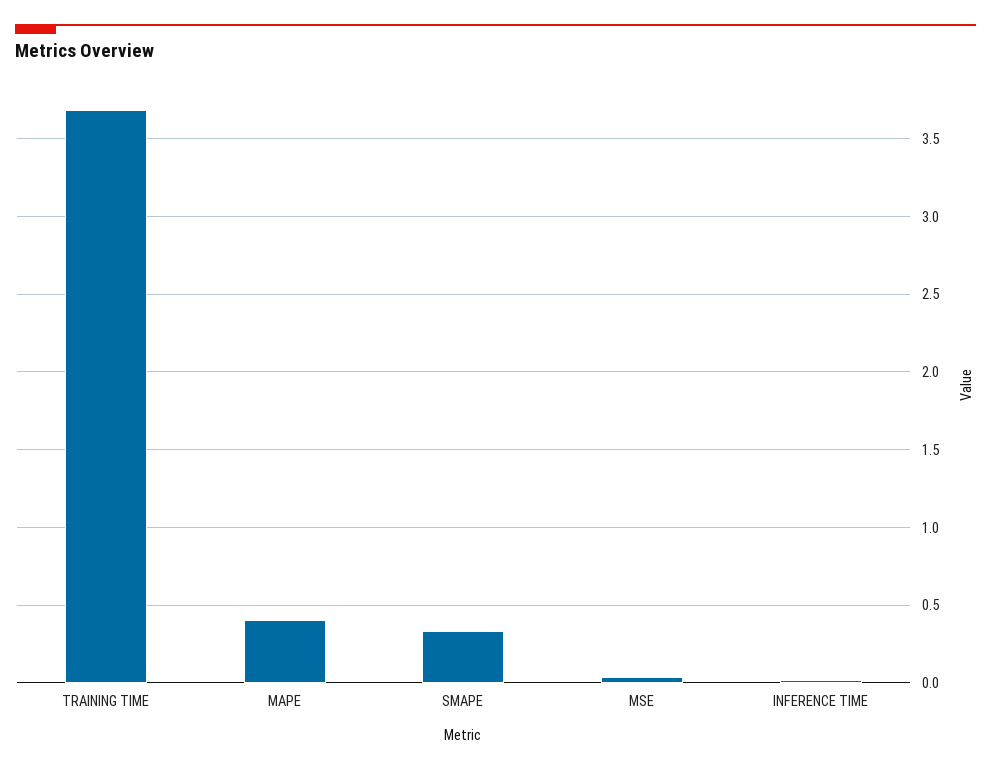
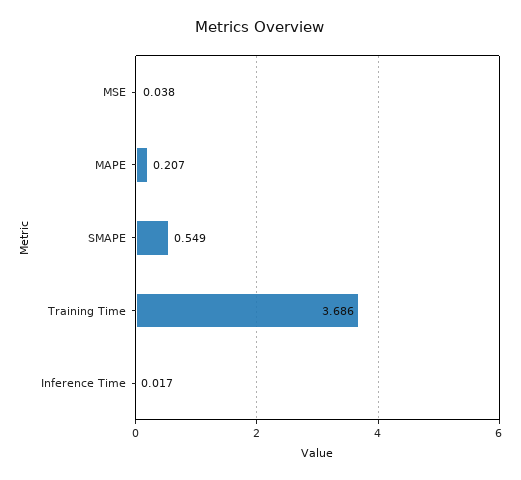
MAPE: 0.4 -> 0.207
SMAPE: 0.35 -> 0.549

